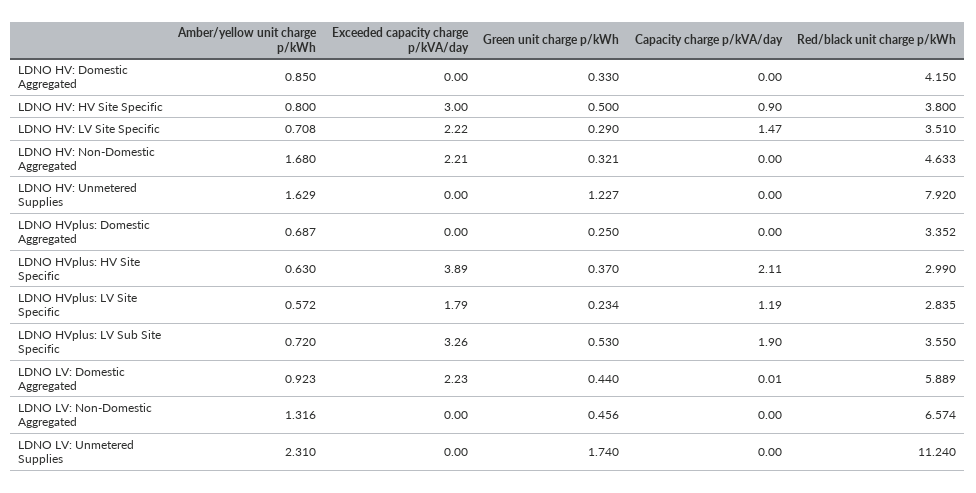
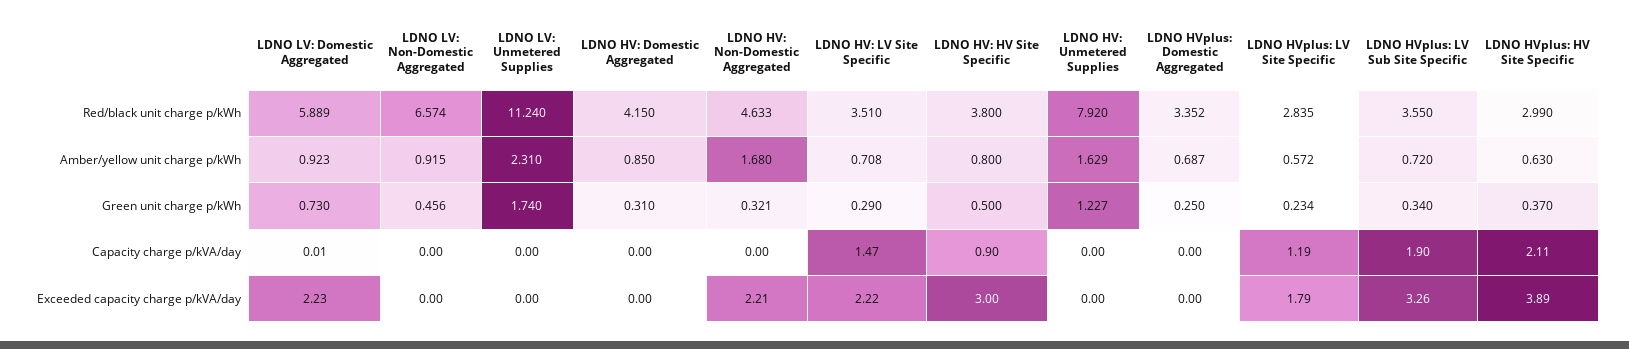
Green unit charge p/kWh, LDNO HV: Domestic Aggregated: 0.33 -> 0.31
Green unit charge p/kWh, LDNO HVplus: LV Sub Site Specific: 0.53 -> 0.34
Green unit charge p/kWh, LDNO LV: Domestic Aggregated: 0.44 -> 0.73
Amber/yellow unit charge p/kWh, LDNO LV: Non-Domestic Aggregated: 1.316 -> 0.915

